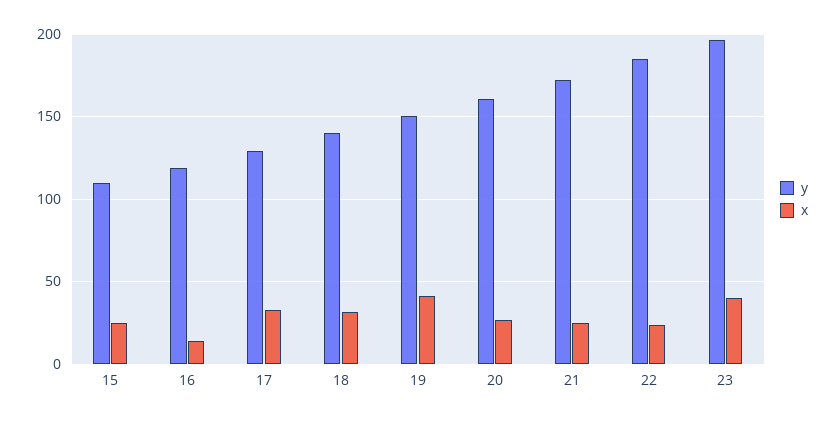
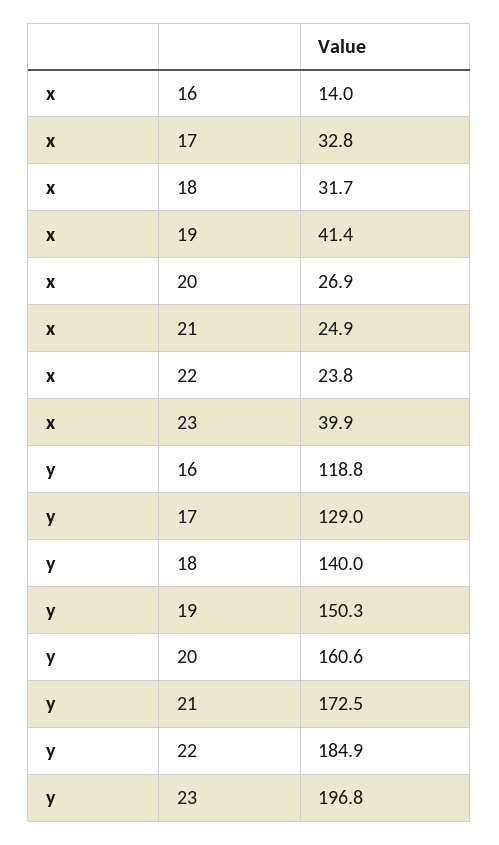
y, 15: 110 -> none
x, 15: 25 -> none

